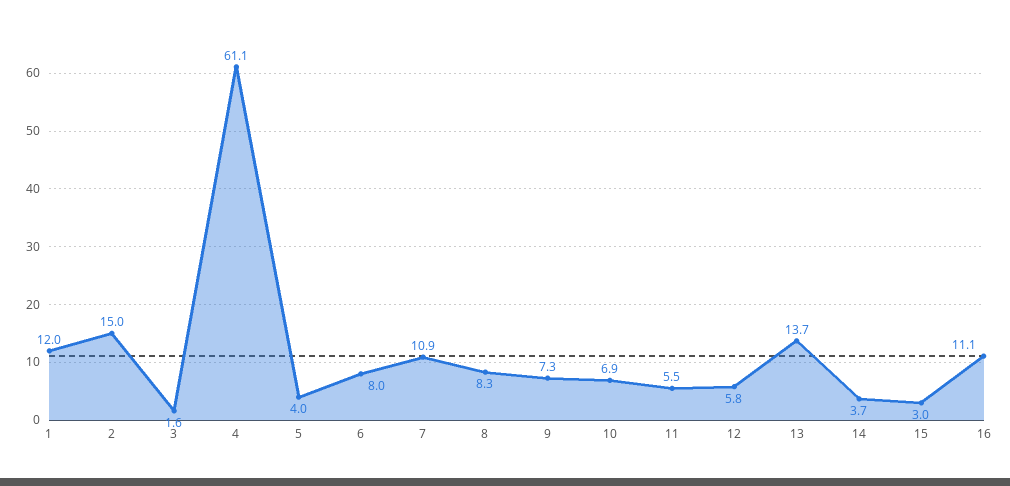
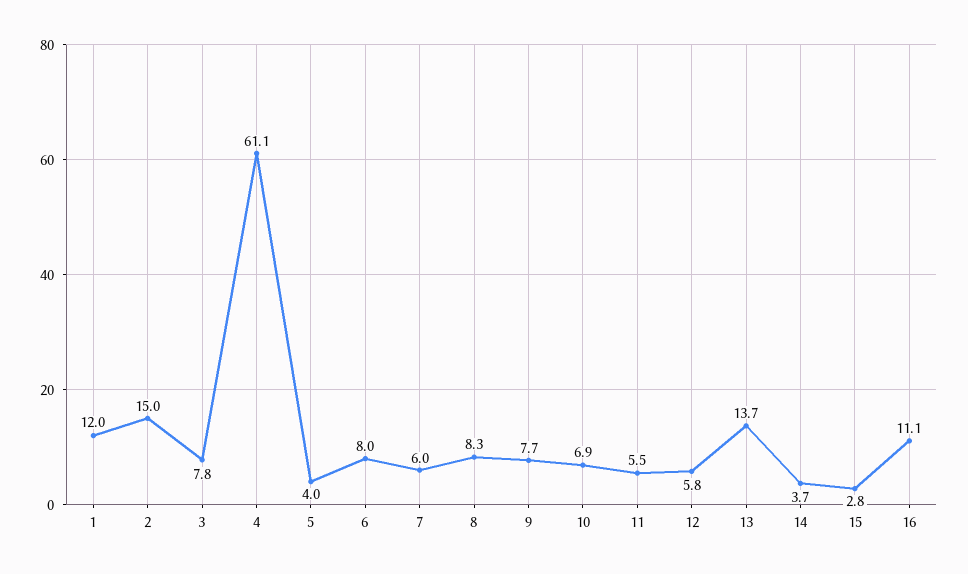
3: 1.6 -> 7.8
7: 10.9 -> 6
9: 7.3 -> 7.7
15: 3 -> 2.8

